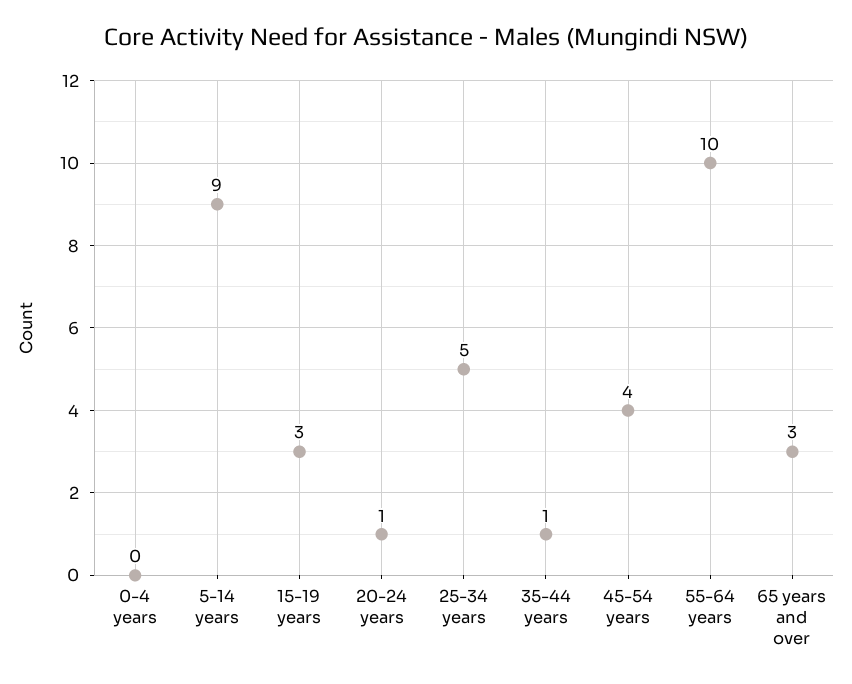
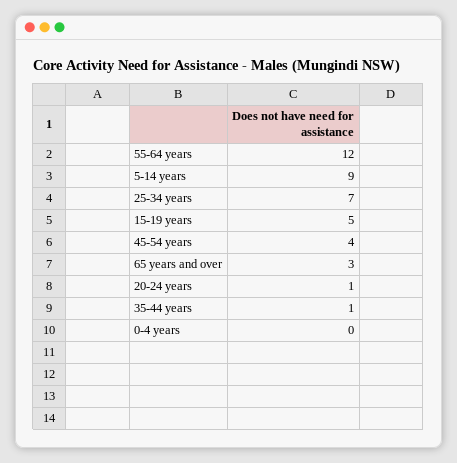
15-19 years: 3 -> 5
25-34 years: 5 -> 7
55-64 years: 10 -> 12

